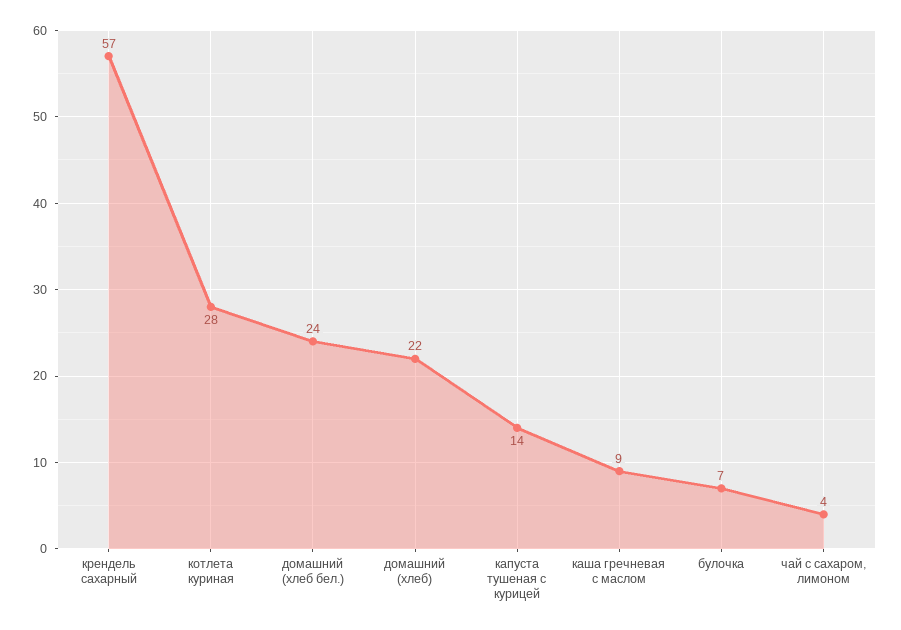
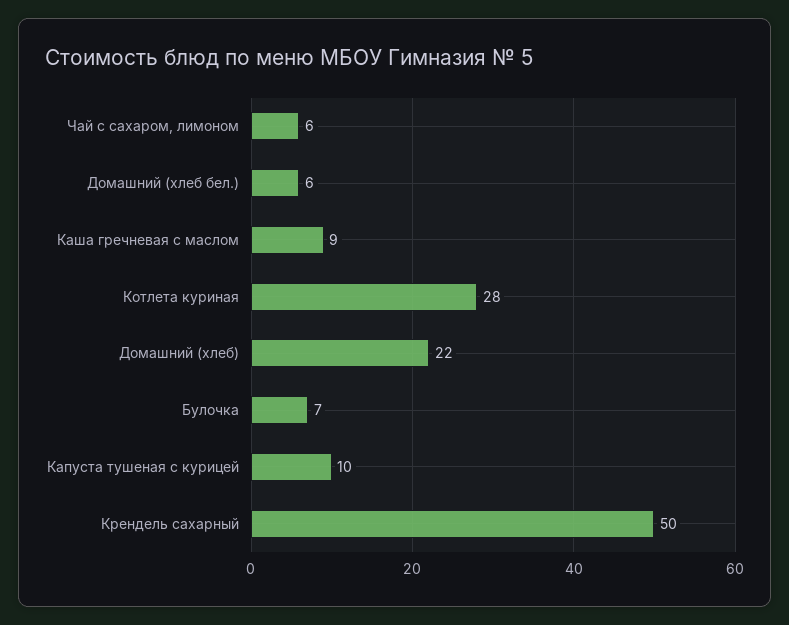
крендель сахарный: 57 -> 50
домашний (хлеб бел.): 24 -> 6
капуста тушеная с курицей: 14 -> 10
чай с сахаром, лимоном: 4 -> 6

